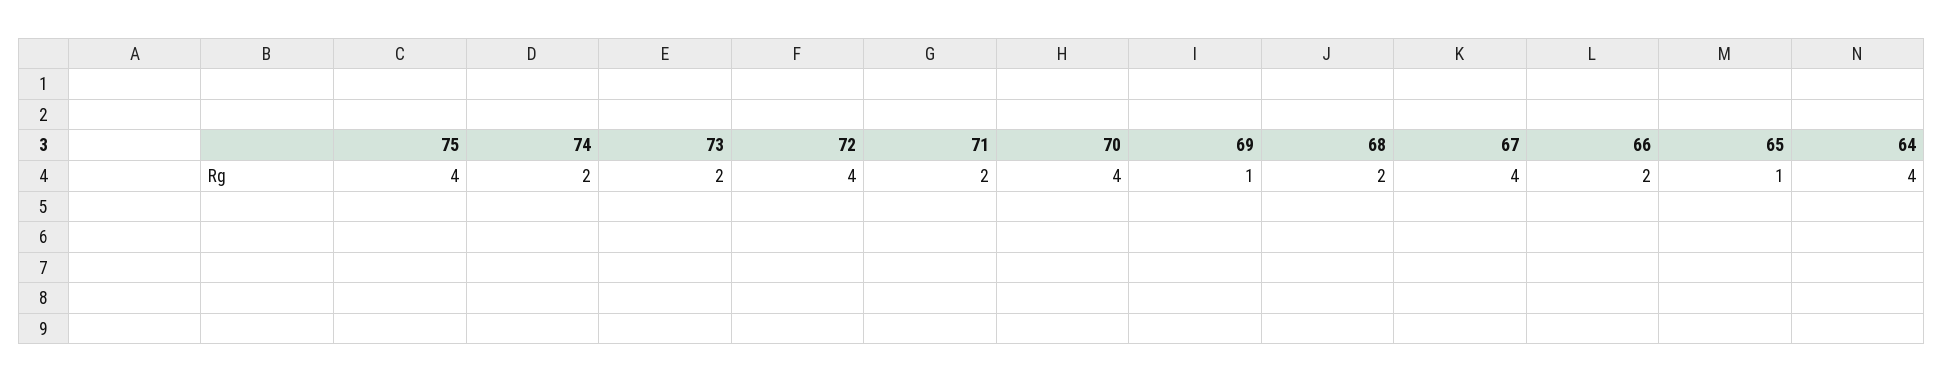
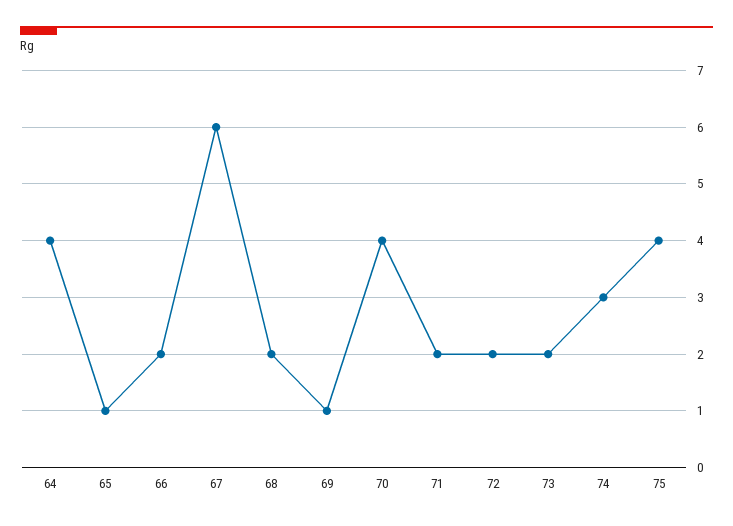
74: 2 -> 3
72: 4 -> 2
67: 4 -> 6

